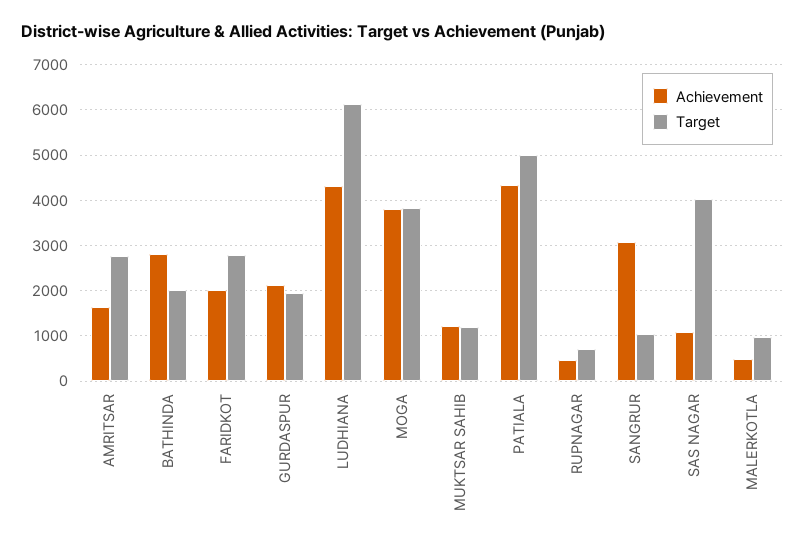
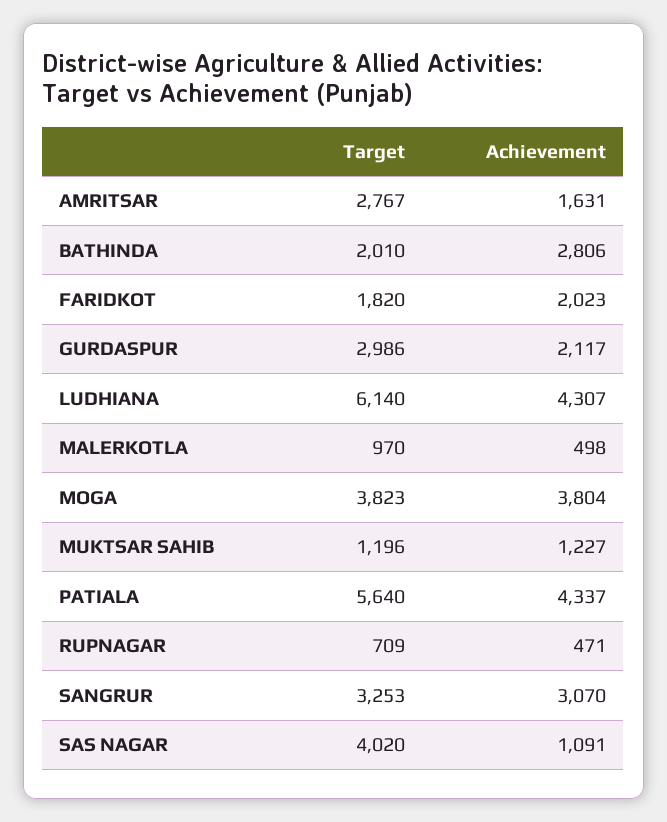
Target, FARIDKOT: 2800 -> 1820
Target, GURDASPUR: 2000 -> 2986
Target, PATIALA: 5000 -> 5640
Target, SANGRUR: 1000 -> 3253

